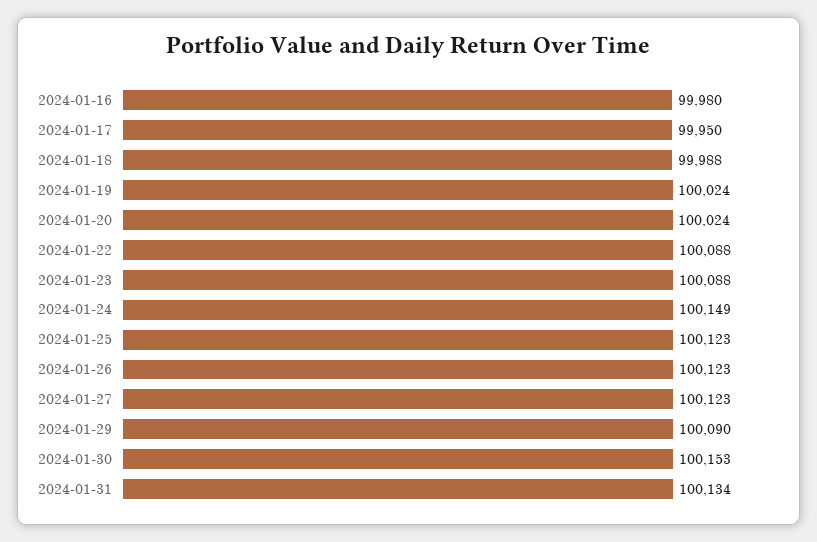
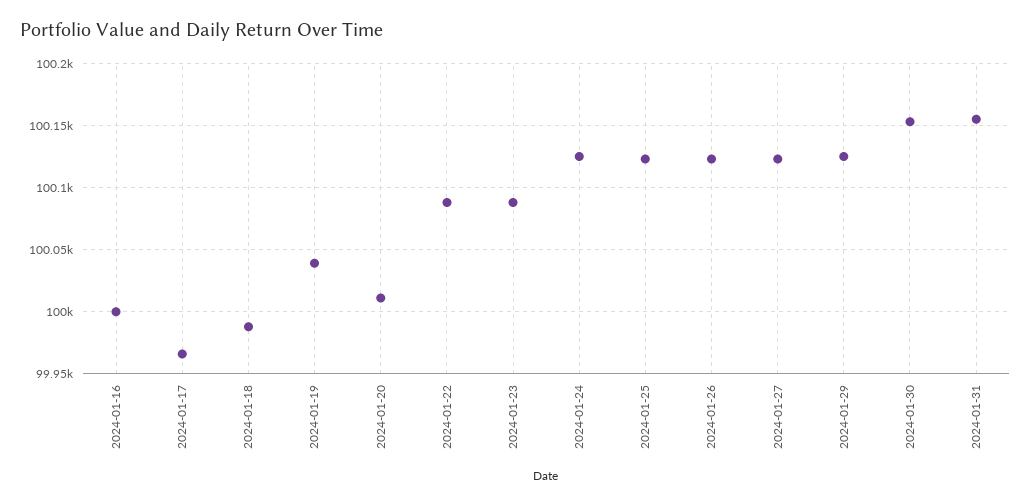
2024-01-16: 99980 -> 100000
2024-01-17: 99950 -> 99965
2024-01-19: 100024 -> 100040
2024-01-20: 100024 -> 100010
2024-01-24: 100149 -> 100125
2024-01-29: 100090 -> 100125
2024-01-31: 100134 -> 100155

